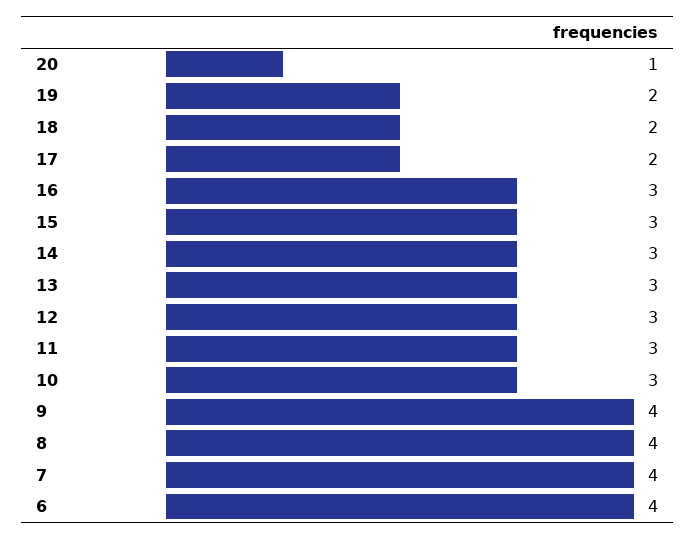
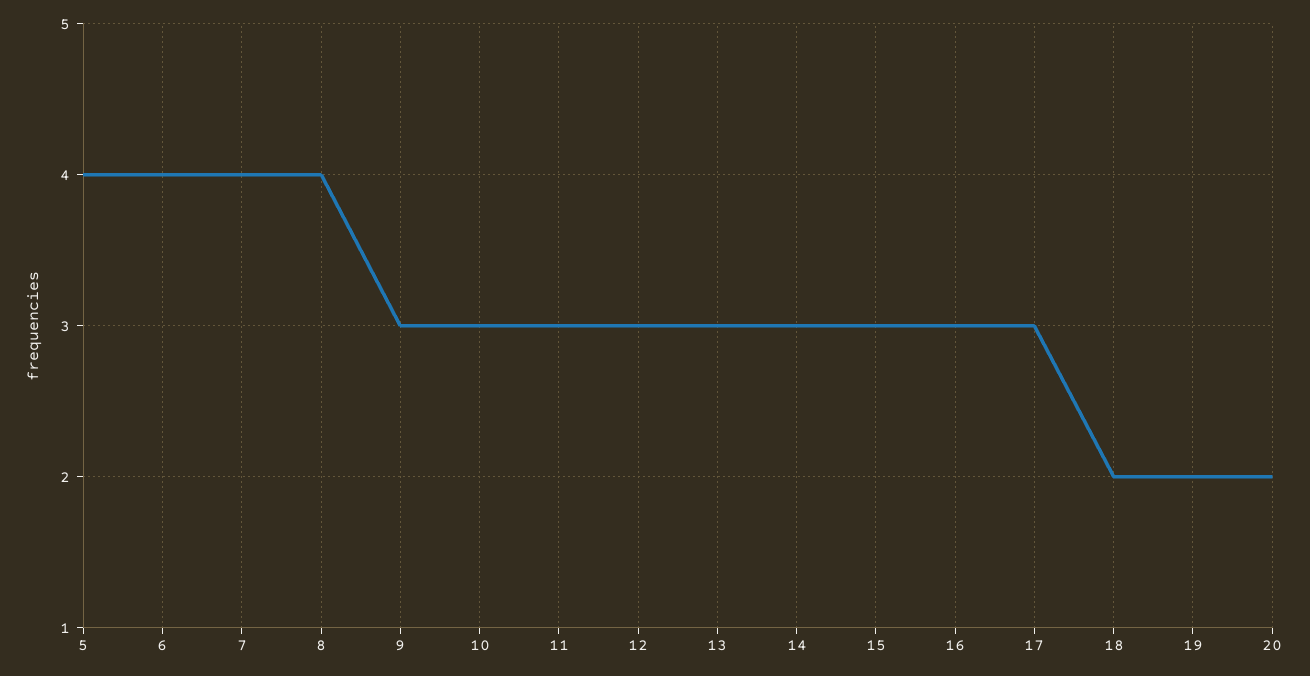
20: 1 -> 2
17: 2 -> 3
9: 4 -> 3
5: none -> 4

